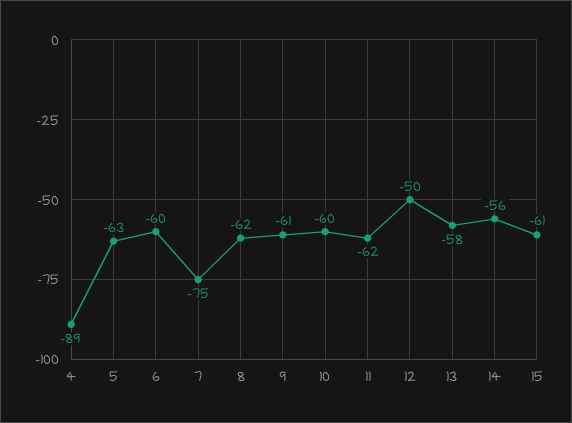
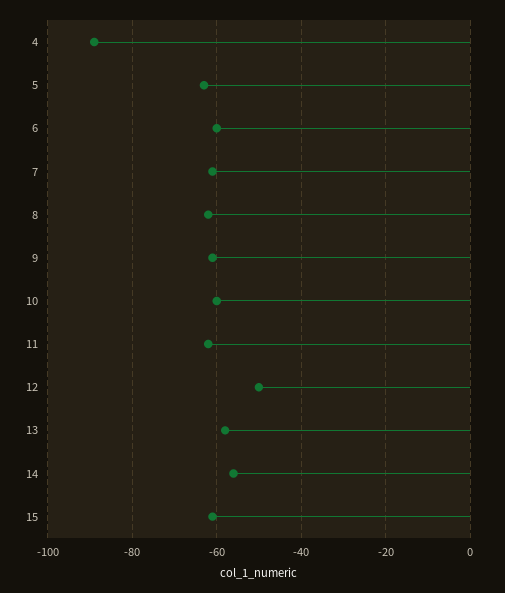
7: -75 -> -60

